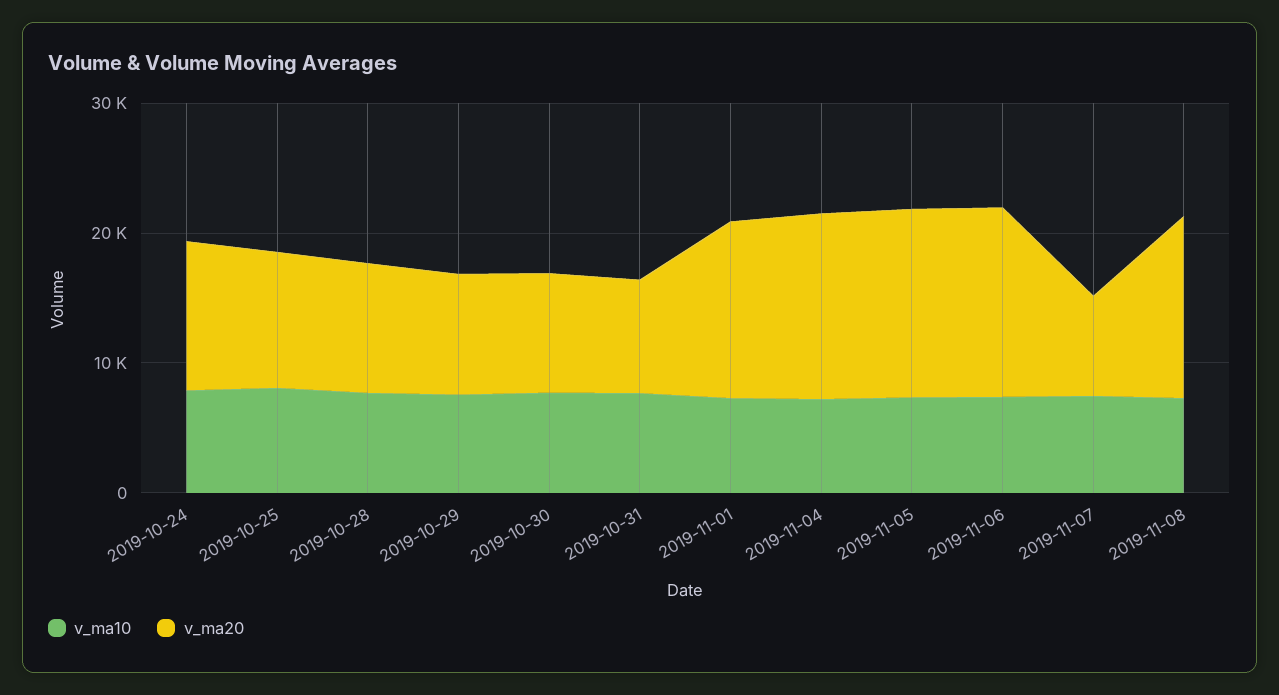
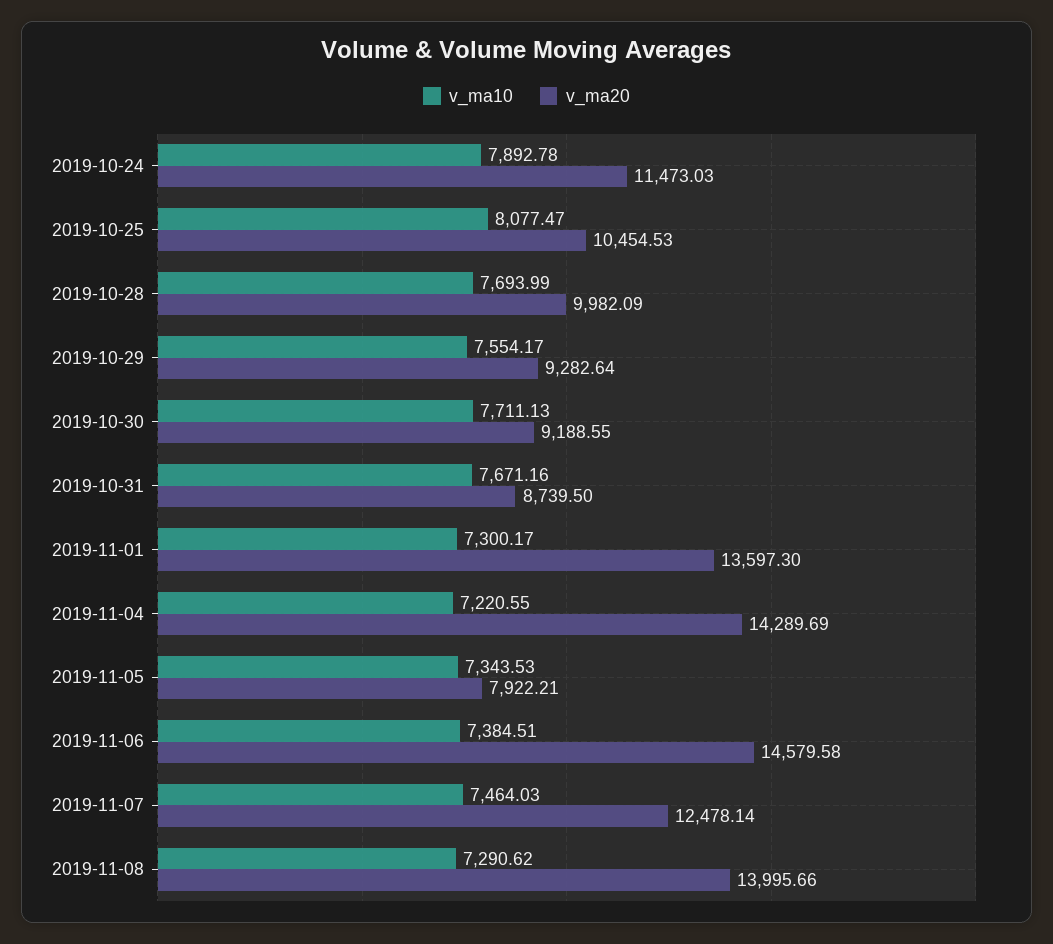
v_ma20, 2019-11-05: 14000 -> 7922.21
v_ma20, 2019-11-07: 8000 -> 12478.14

